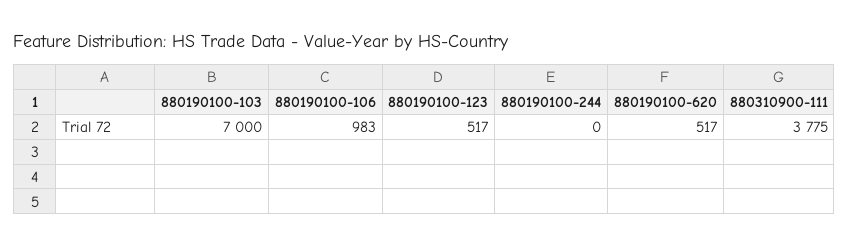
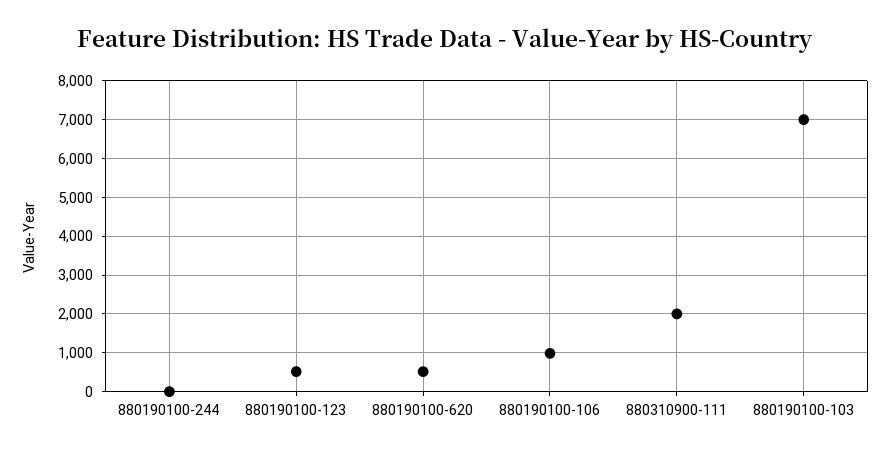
880310900-111: 3775 -> 2000

